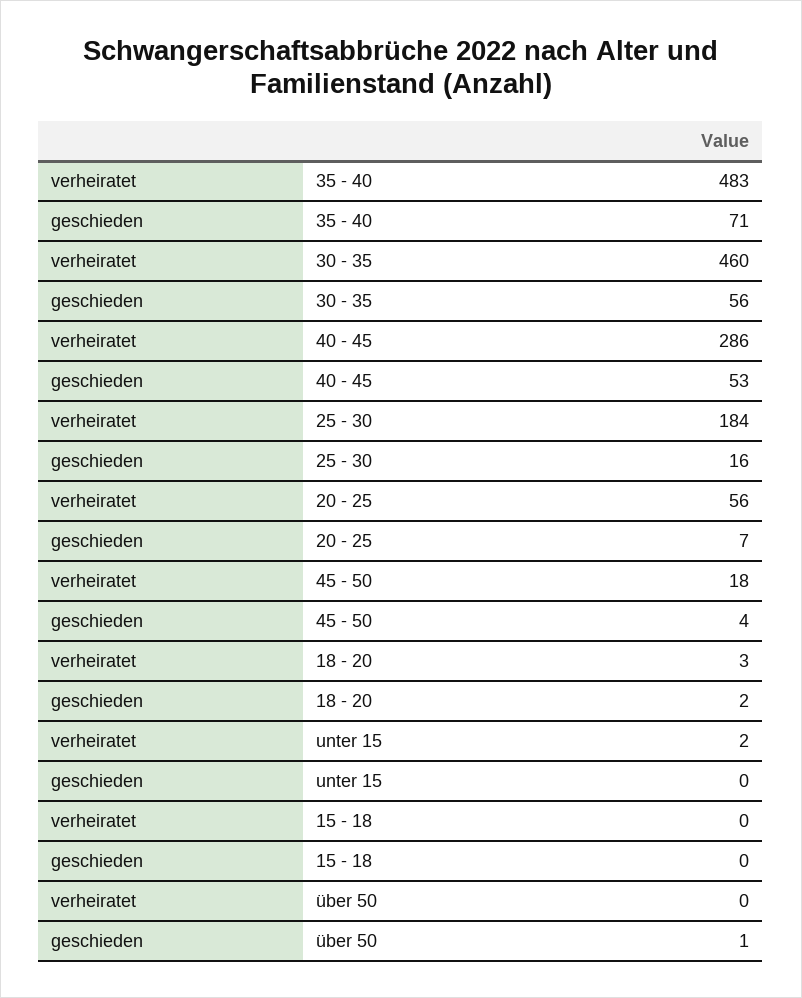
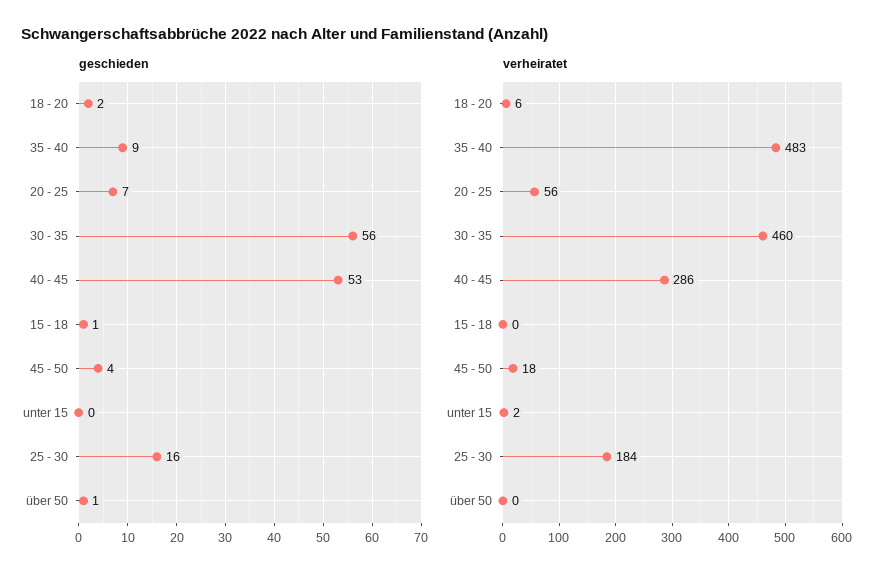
geschieden, 35 - 40: 71 -> 9
verheiratet, 18 - 20: 3 -> 6
geschieden, 15 - 18: 0 -> 1

